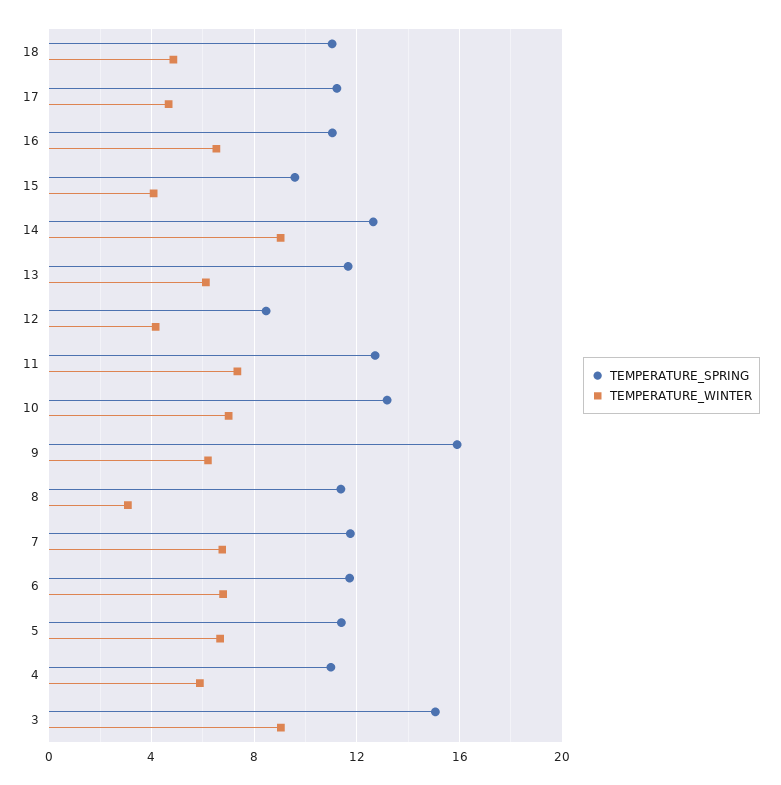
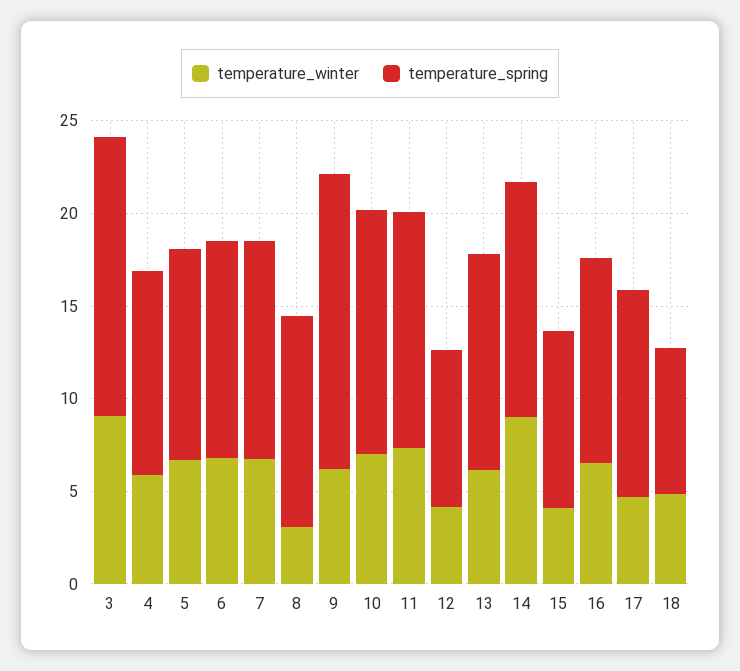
TEMPERATURE_SPRING, 18: 11 -> 8

